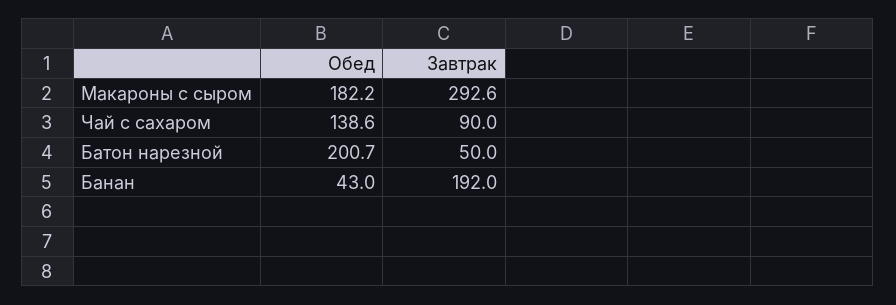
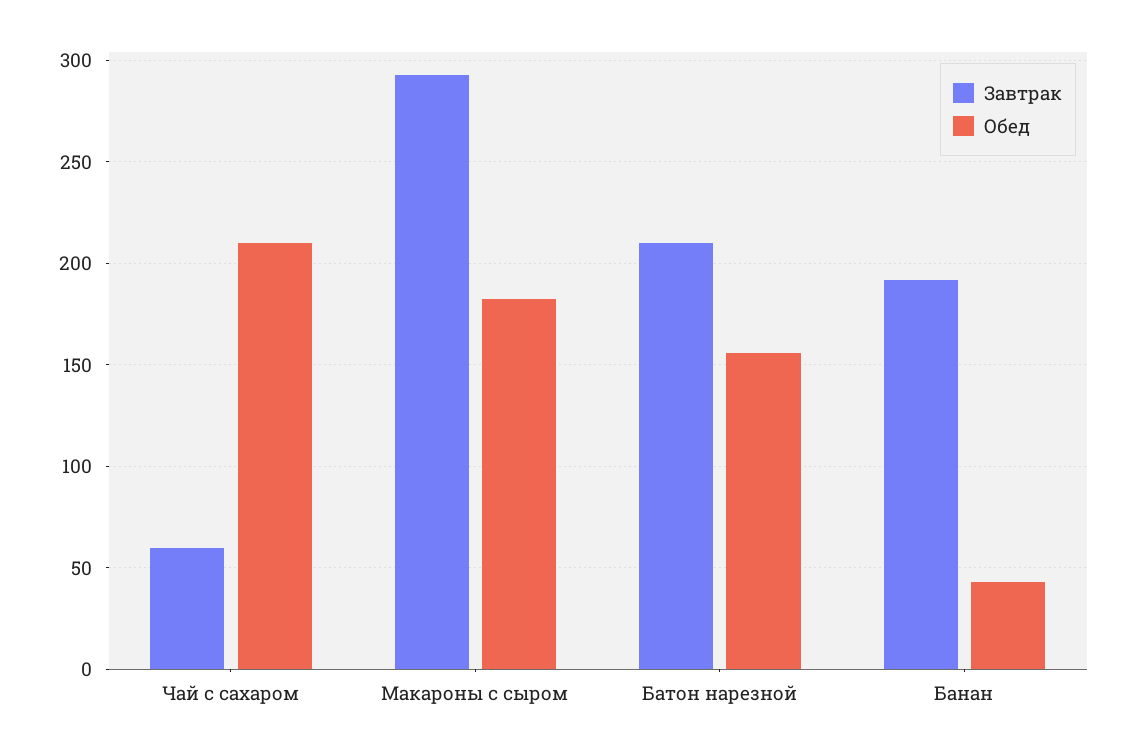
Обед, Чай с сахаром: 138.6 -> 210
Завтрак, Чай с сахаром: 90 -> 60
Обед, Батон нарезной: 200.7 -> 155
Завтрак, Батон нарезной: 50 -> 210

